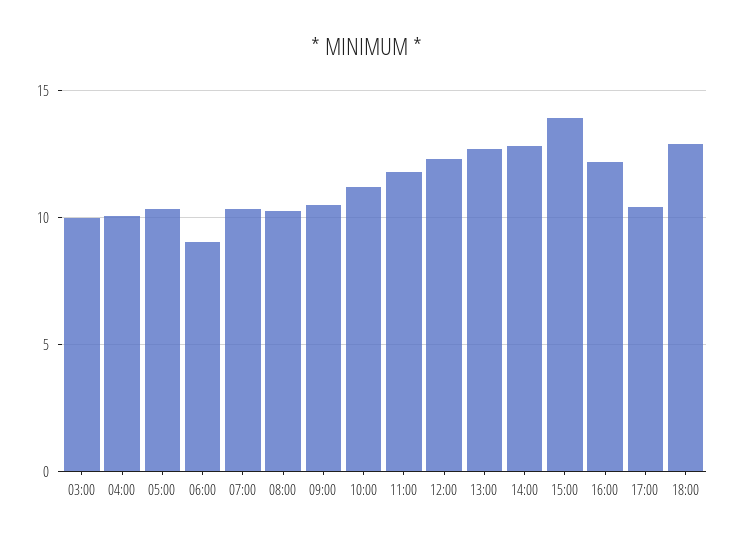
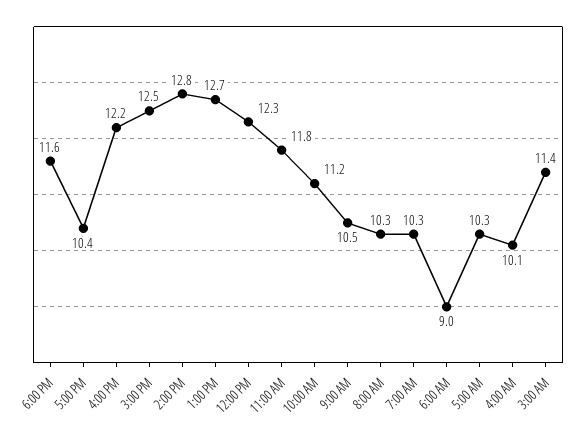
03:00: 10 -> 11.4
15:00: 14 -> 12.5
18:00: 13 -> 11.6

